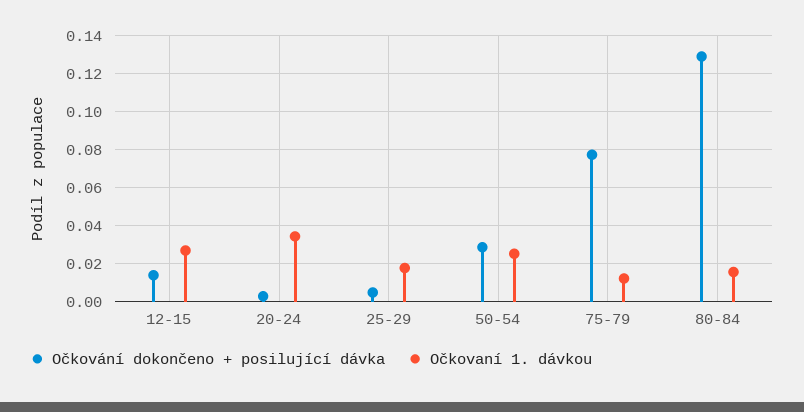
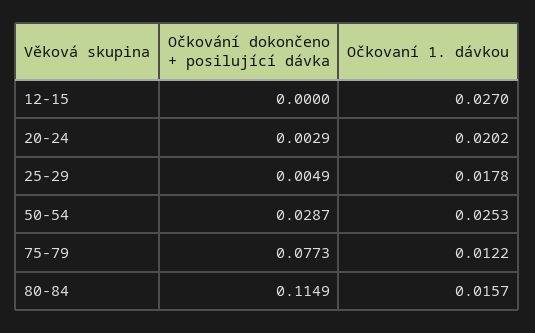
Očkování dokončeno + posilující dávka, 12-15: 0.015 -> 0
Očkovaní 1. dávkou, 20-24: 0.035 -> 0.0202
Očkování dokončeno + posilující dávka, 80-84: 0.13 -> 0.1149

